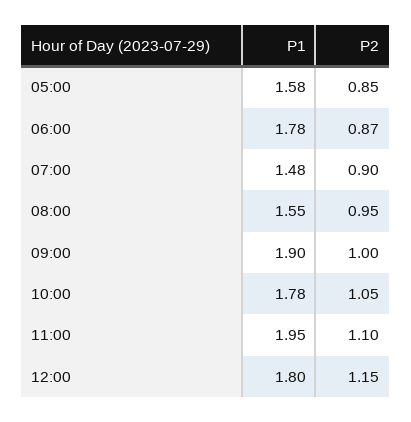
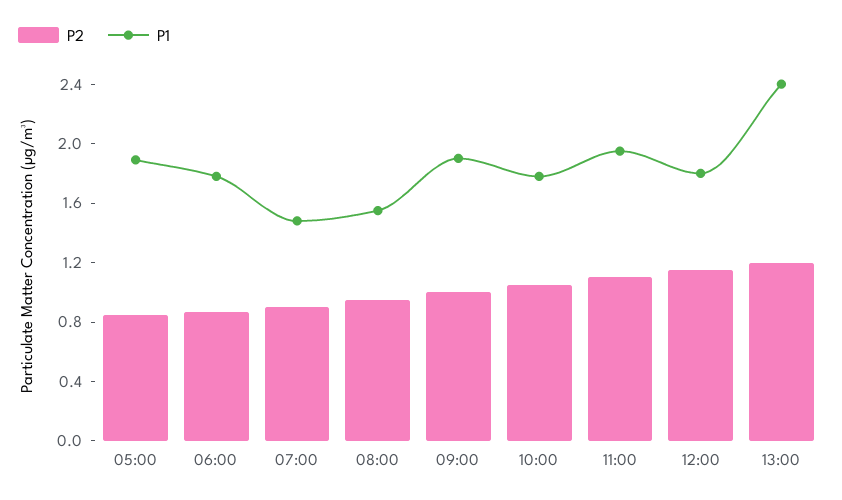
P1, 05:00: 1.58 -> 1.9
P2, 13:00: none -> 1.2
P1, 13:00: none -> 2.4

